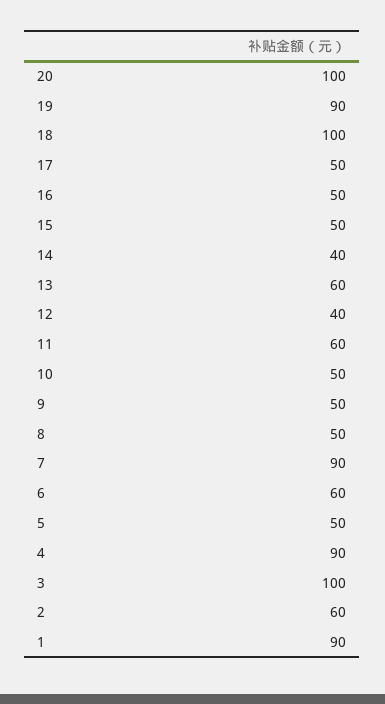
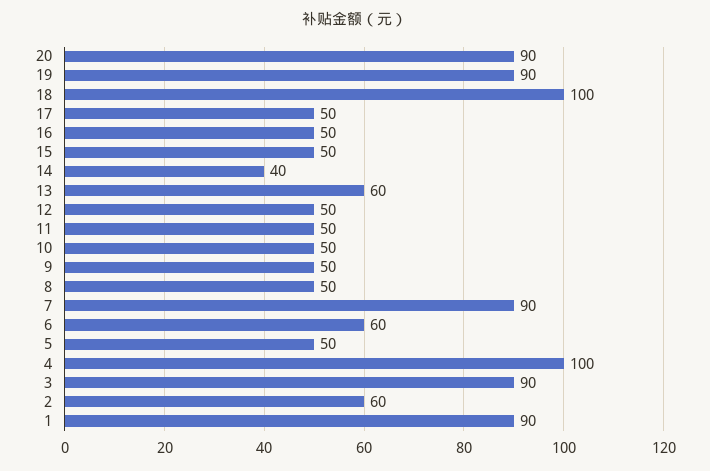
20: 100 -> 90
12: 40 -> 50
11: 60 -> 50
4: 90 -> 100
3: 100 -> 90

